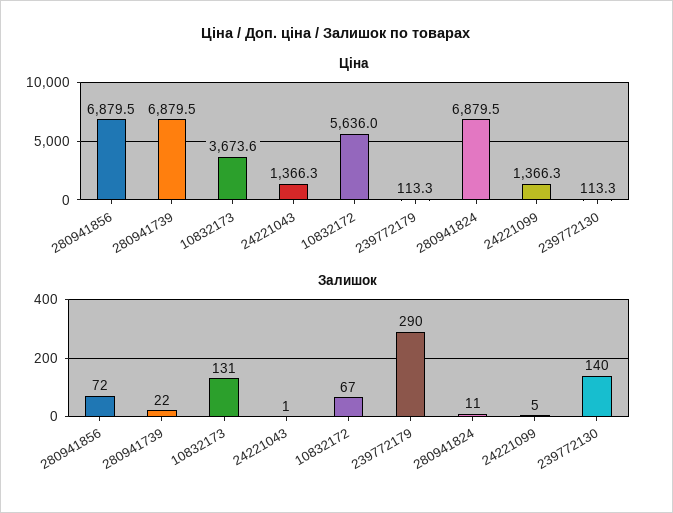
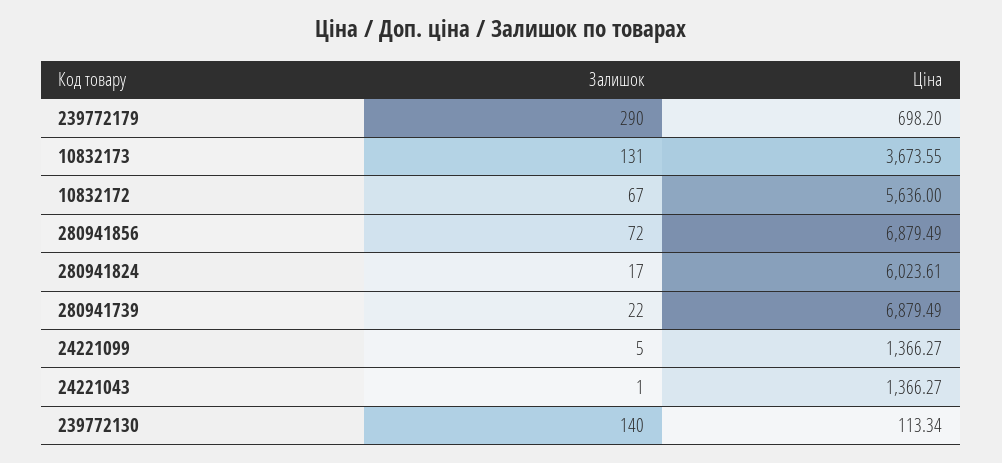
Ціна, 239772179: 113.3 -> 698.2
Ціна, 280941824: 6879.5 -> 6023.61
Залишок, 280941824: 11 -> 17

